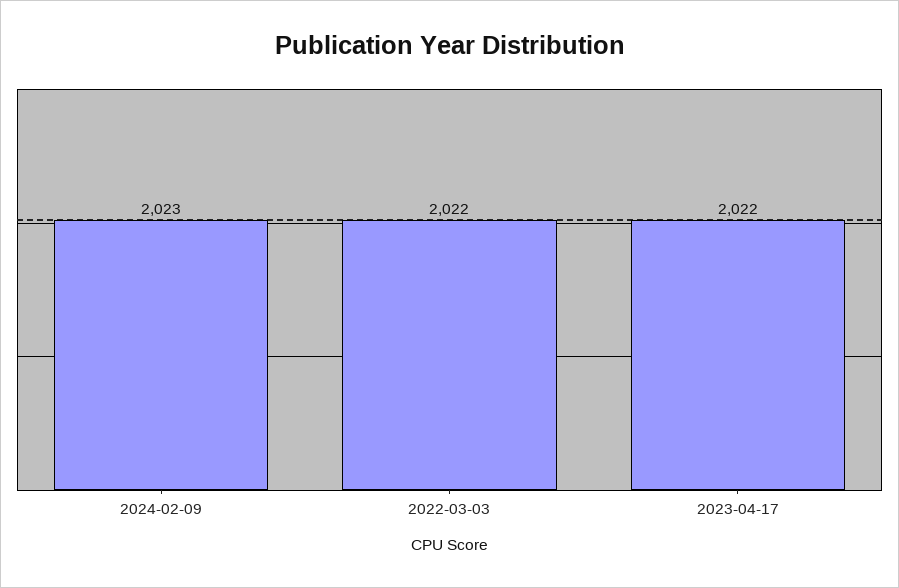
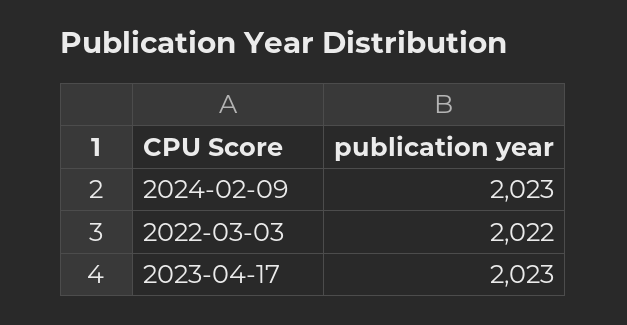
2023-04-17: 2022 -> 2023

